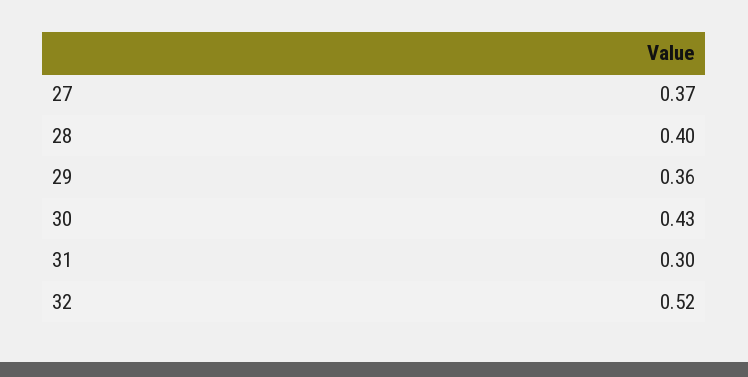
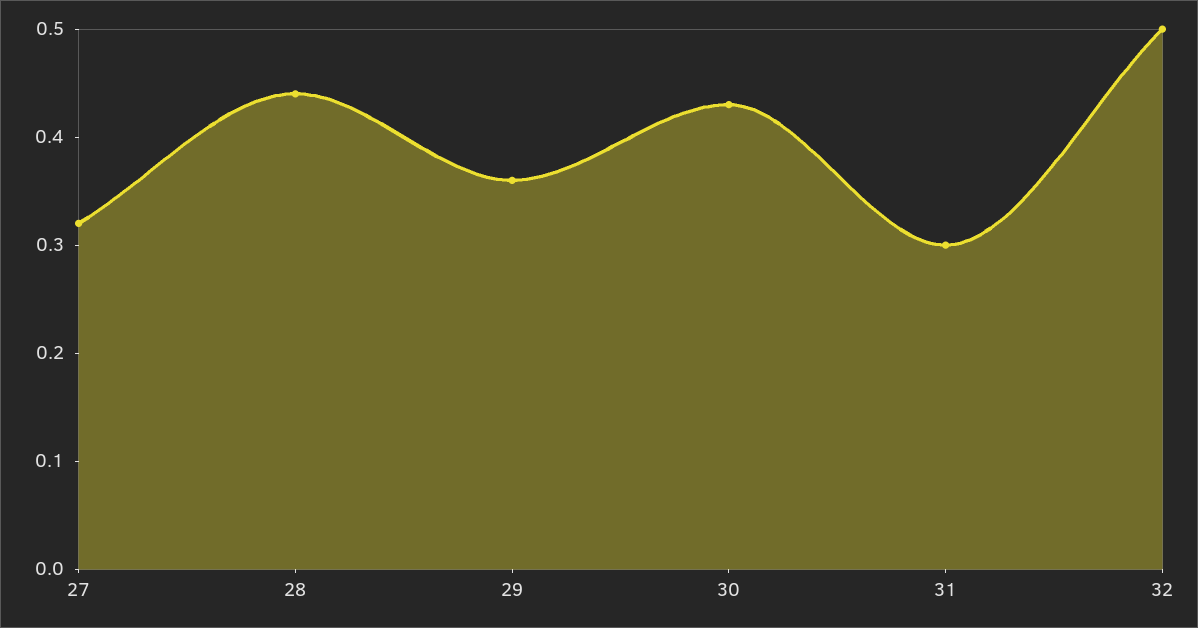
27: 0.37 -> 0.32
28: 0.4 -> 0.44
32: 0.52 -> 0.5

